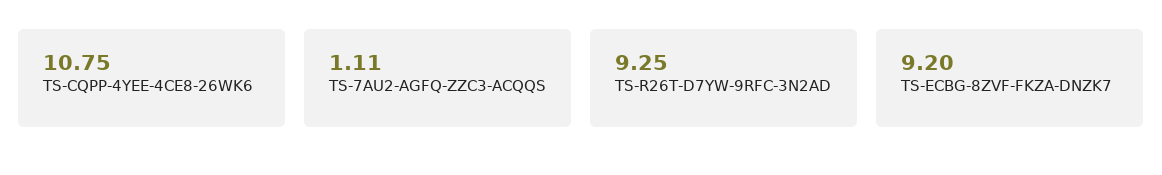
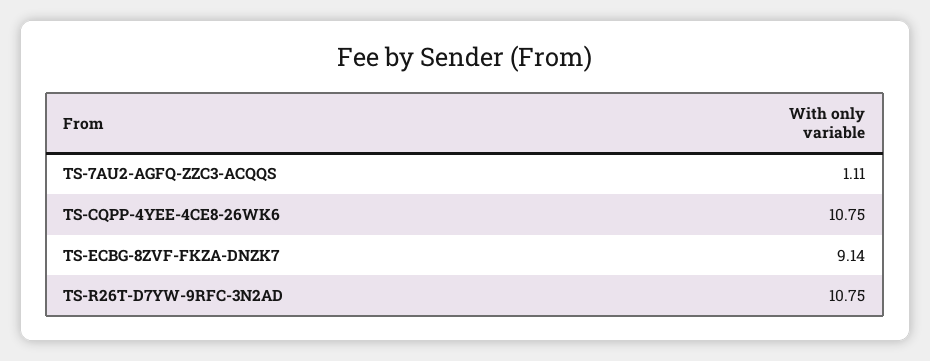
TS-R26T-D7YW-9RFC-3N2AD: 9.25 -> 10.75
TS-ECBG-8ZVF-FKZA-DNZK7: 9.2 -> 9.14

